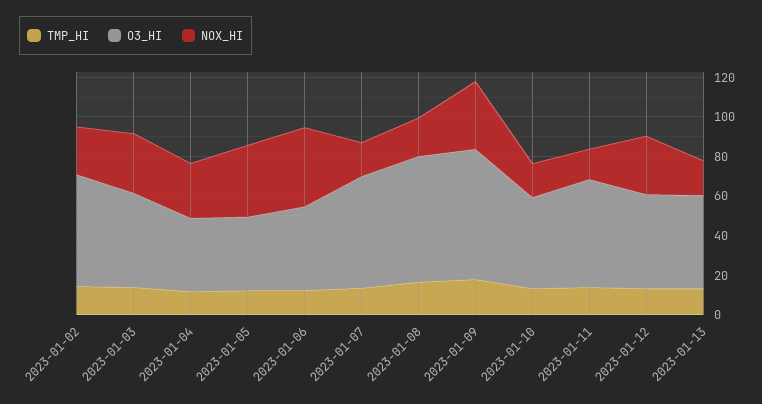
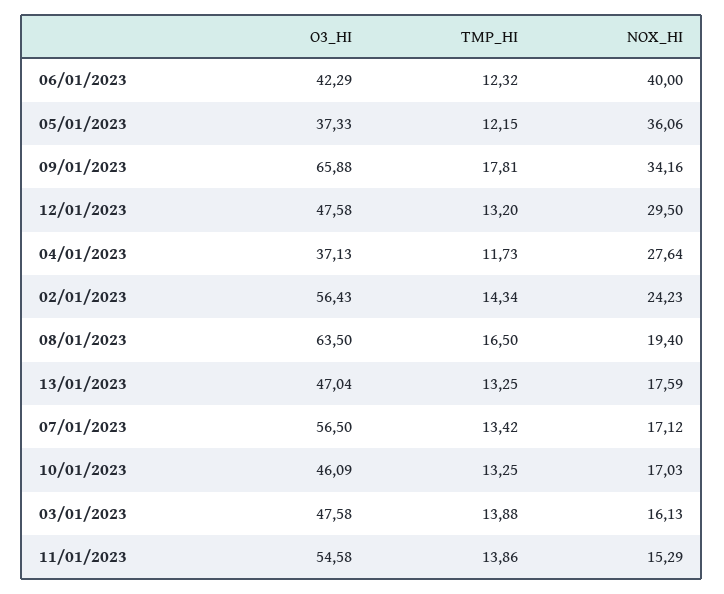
NOX_HI, 2023-01-03: 30 -> 16.13

